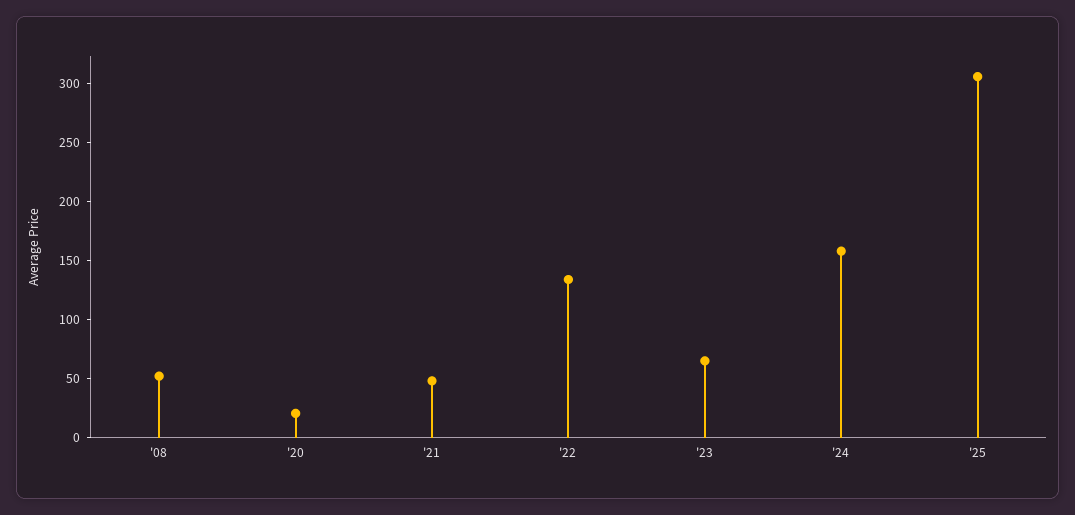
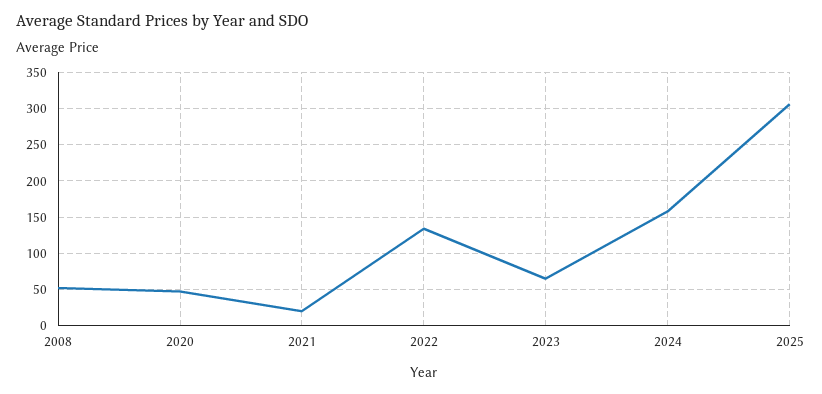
'20: 20 -> 50
'21: 50 -> 20

